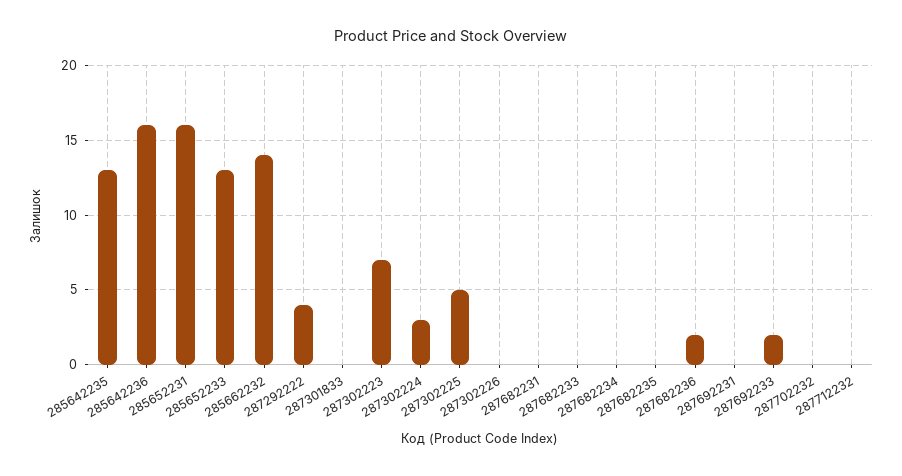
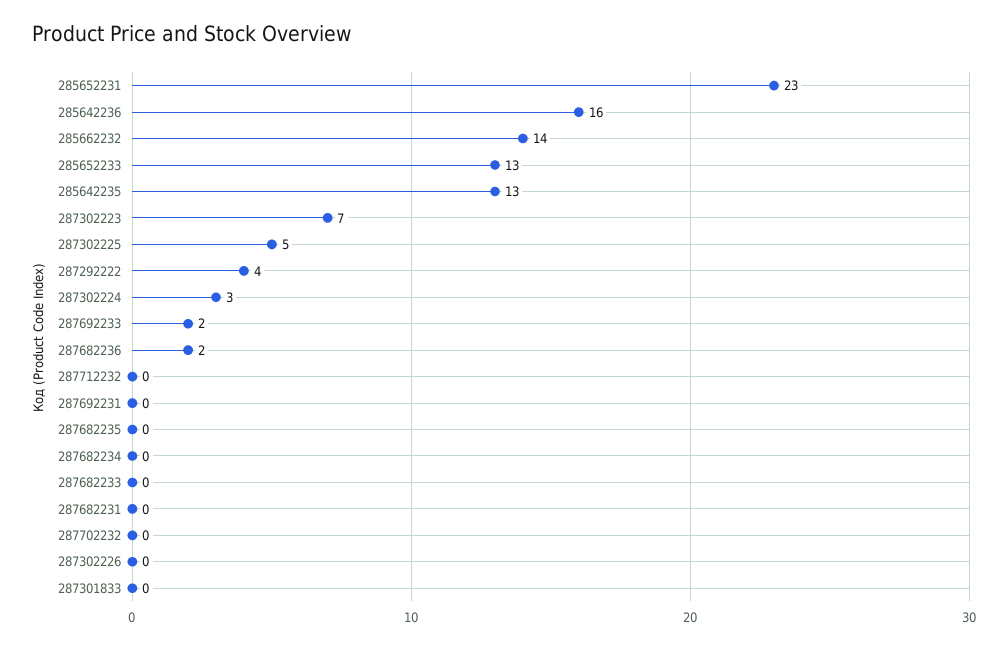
285652231: 16 -> 23

